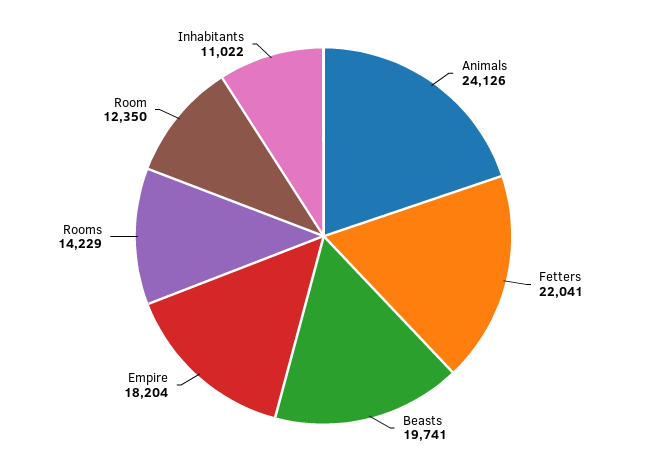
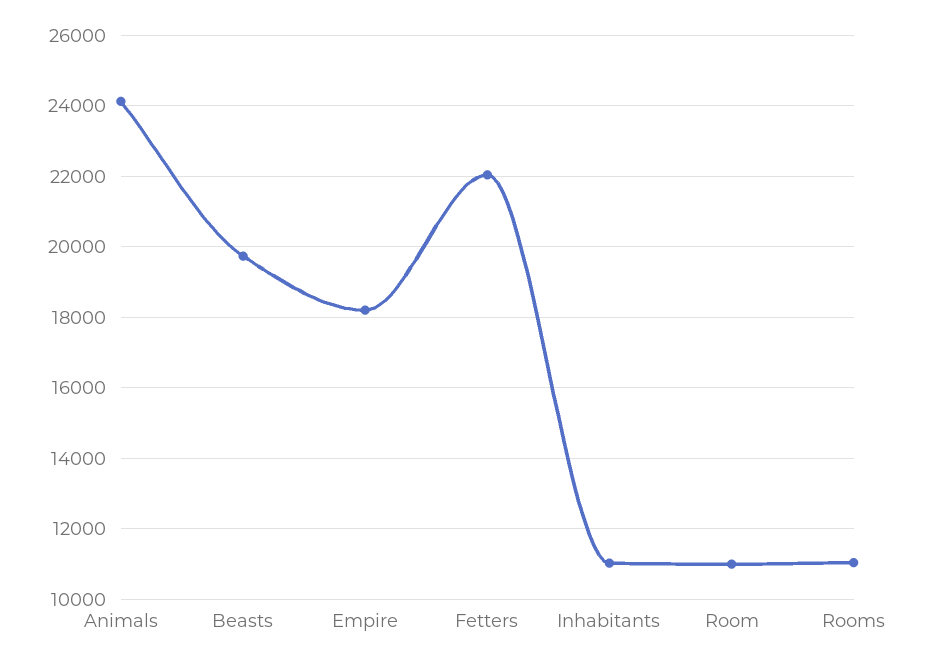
Rooms: 14229 -> 11000
Room: 12350 -> 11000

